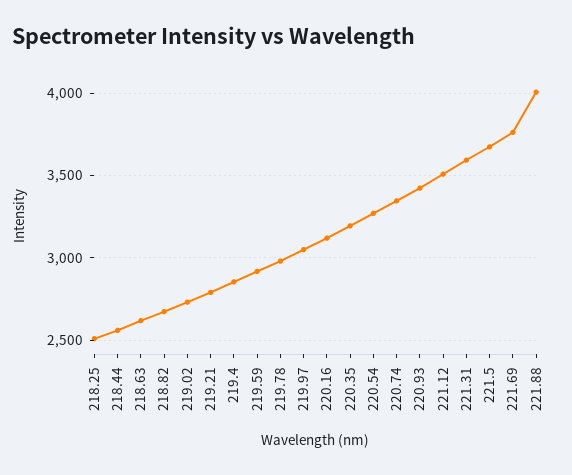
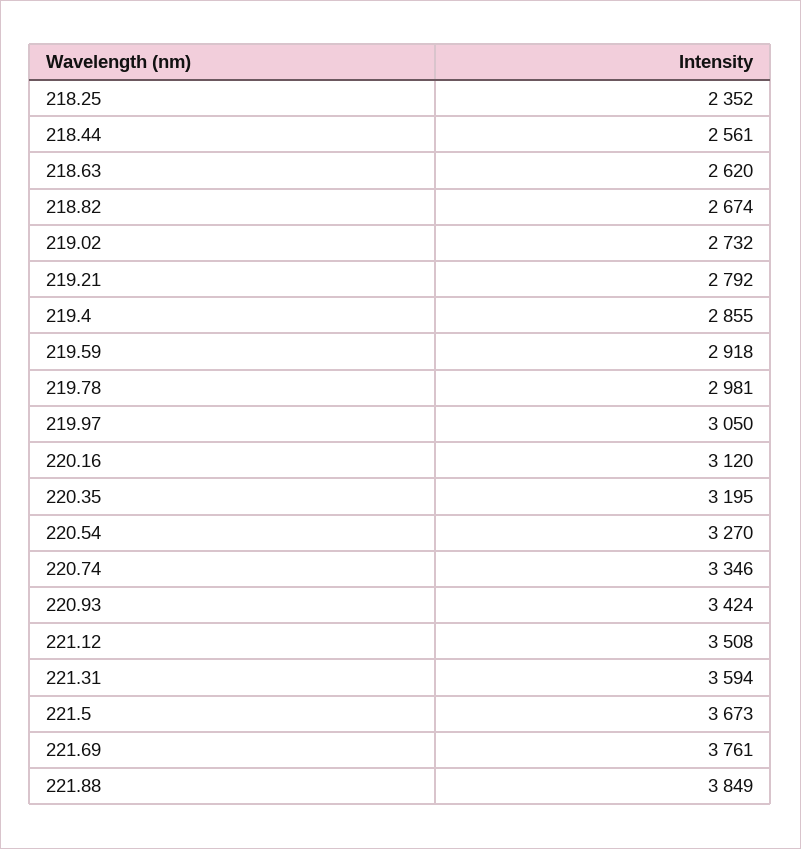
218.25: 2500 -> 2352
221.88: 4000 -> 3849

